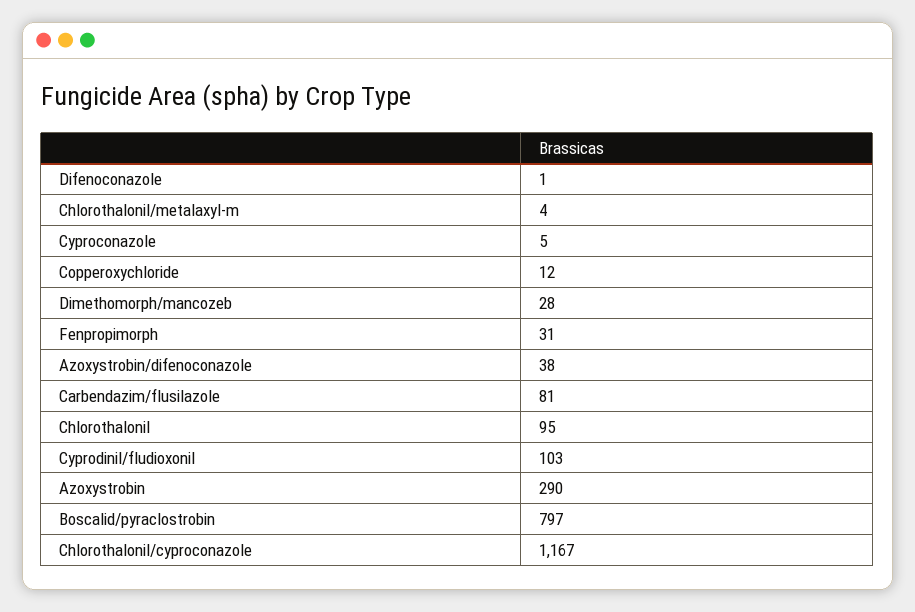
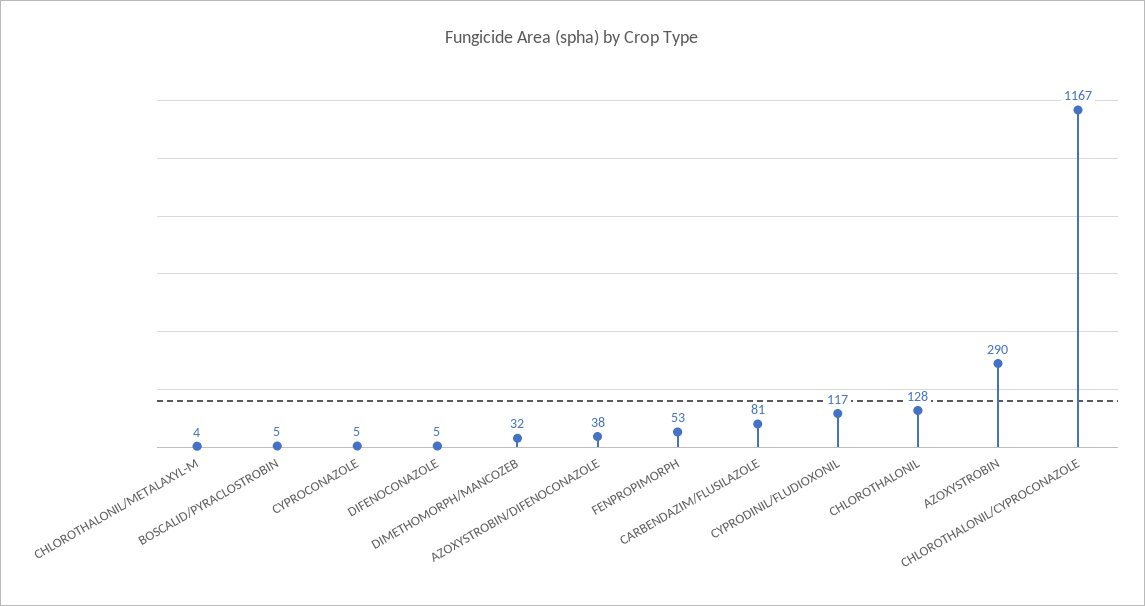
Difenoconazole: 1 -> 5
Copperoxychloride: 12 -> none
Dimethomorph/mancozeb: 28 -> 32
Fenpropimorph: 31 -> 53
Chlorothalonil: 95 -> 128
Cyprodinil/fludioxonil: 103 -> 117
Boscalid/pyraclostrobin: 797 -> 5

